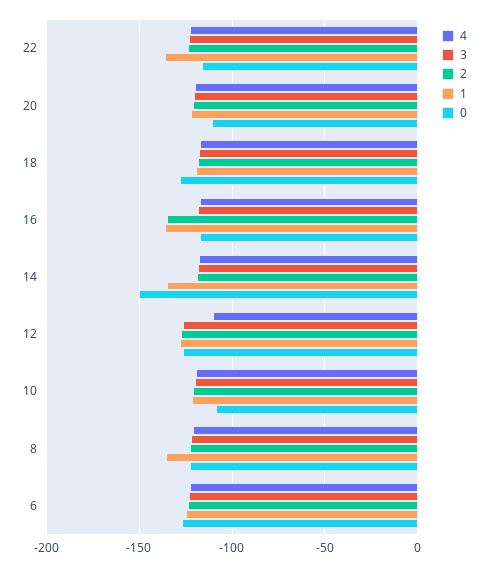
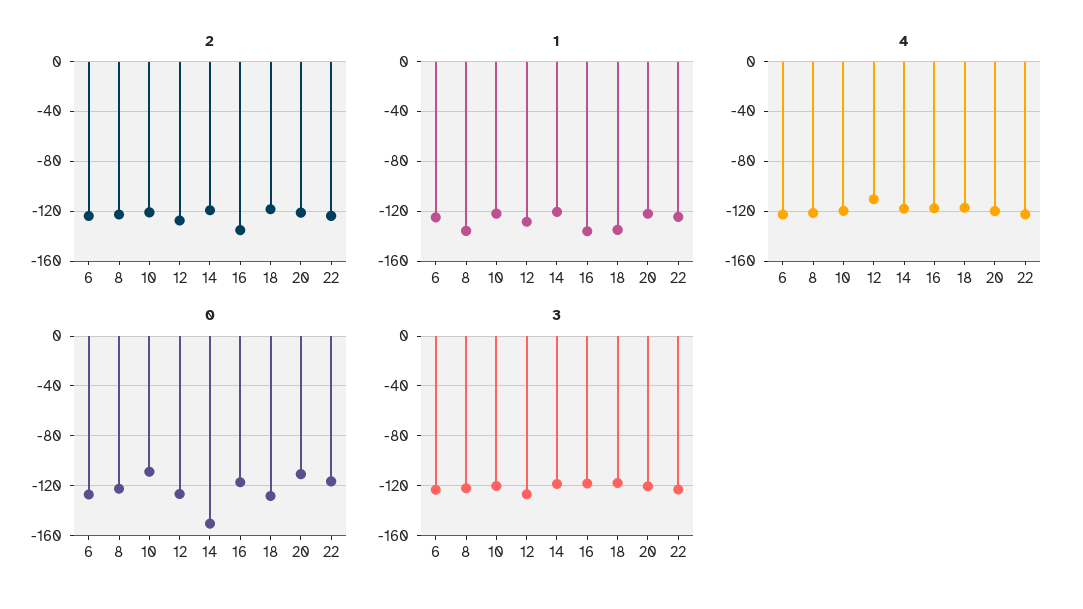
1, 22: -135 -> -125
1, 18: -120 -> -135
1, 14: -135 -> -120

